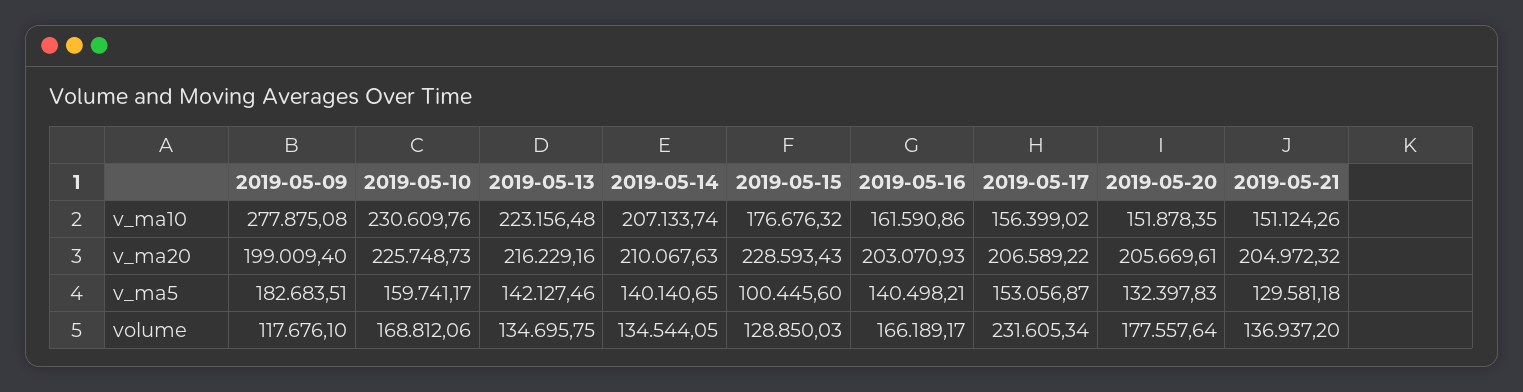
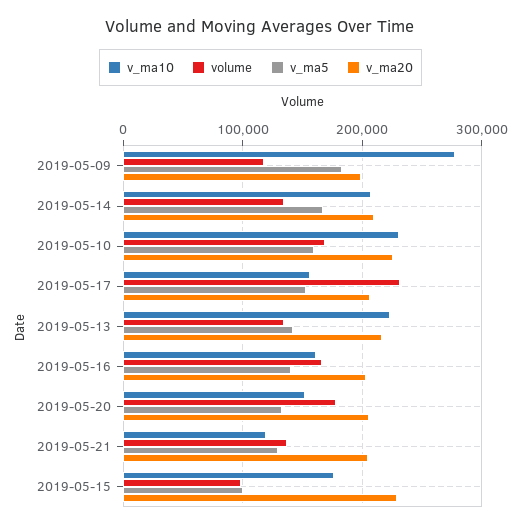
v_ma10, 2019-05-21: 151124.26 -> 120000
v_ma5, 2019-05-14: 140140.65 -> 170000
volume, 2019-05-15: 128850.03 -> 100000

